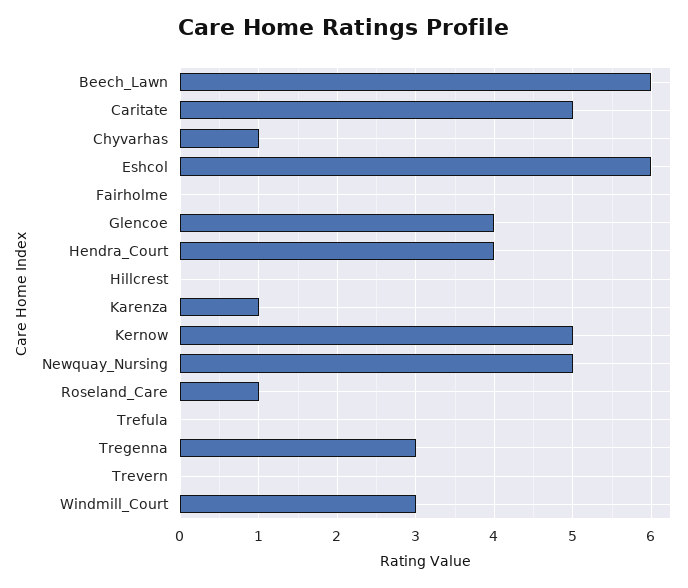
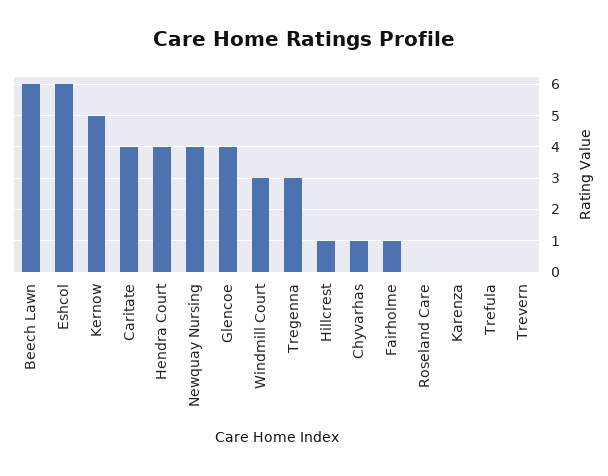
Caritate: 5 -> 4
Fairholme: 0 -> 1
Hillcrest: 0 -> 1
Karenza: 1 -> 0
Newquay_Nursing: 5 -> 4
Roseland_Care: 1 -> 0

